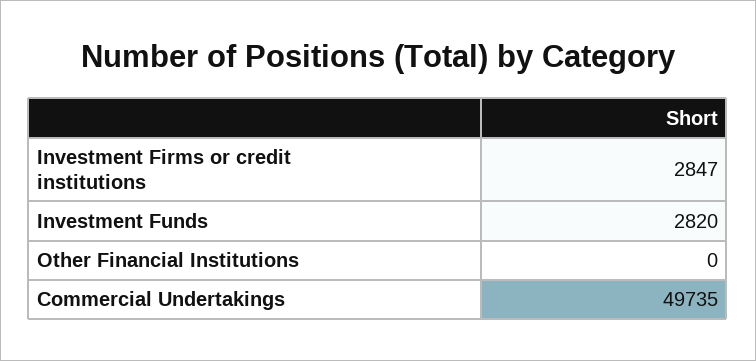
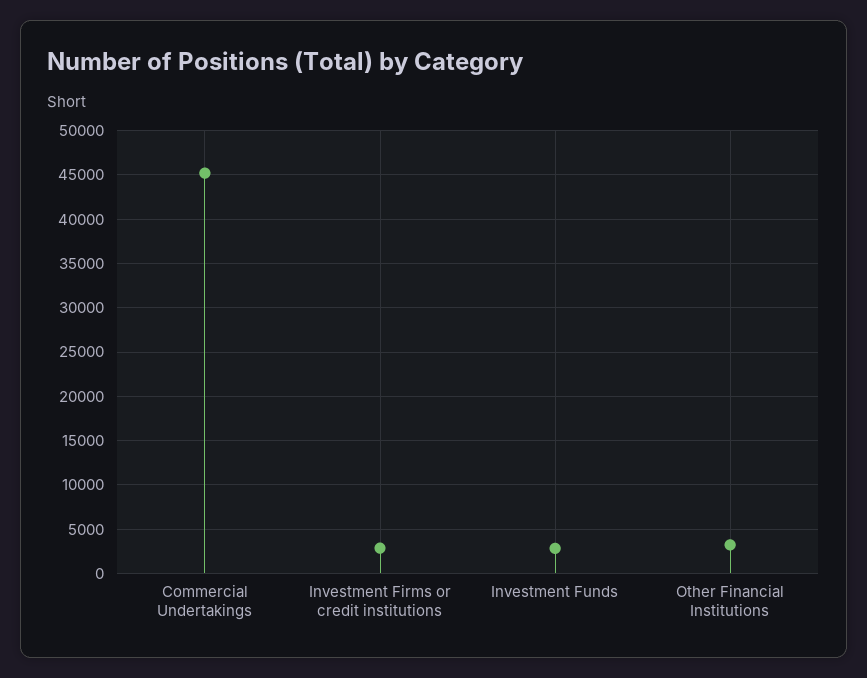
Other Financial Institutions: 0 -> 3000
Commercial Undertakings: 49735 -> 45000

